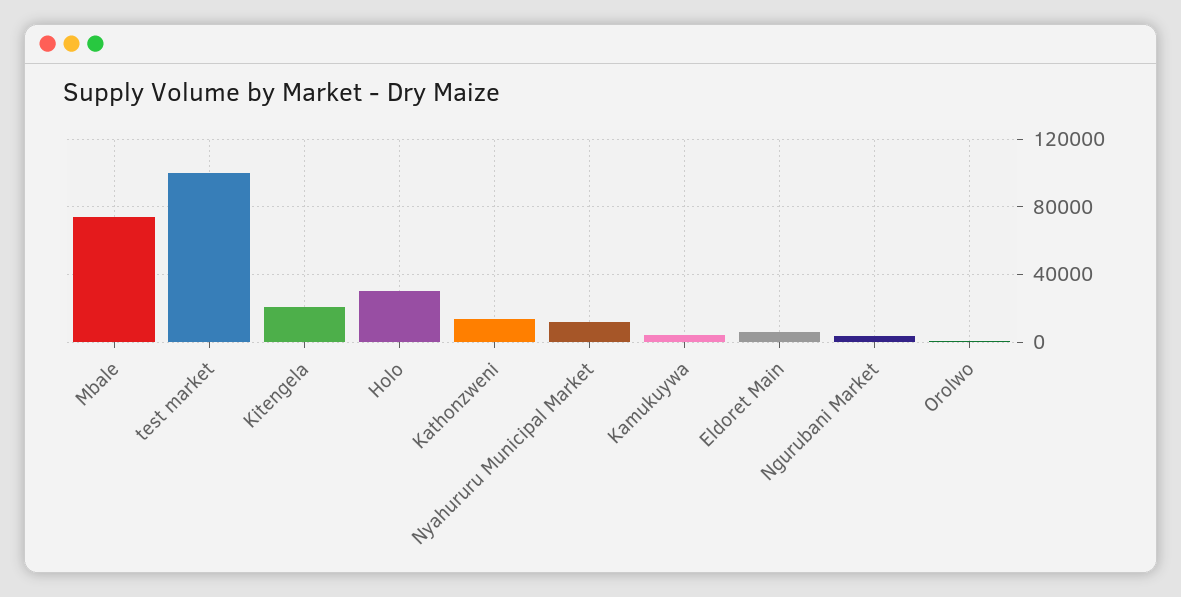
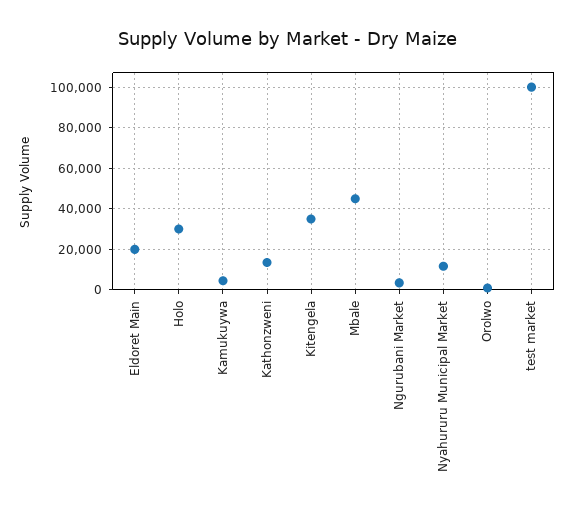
Mbale: 75000 -> 45000
Kitengela: 20000 -> 35000
Eldoret Main: 5000 -> 20000

